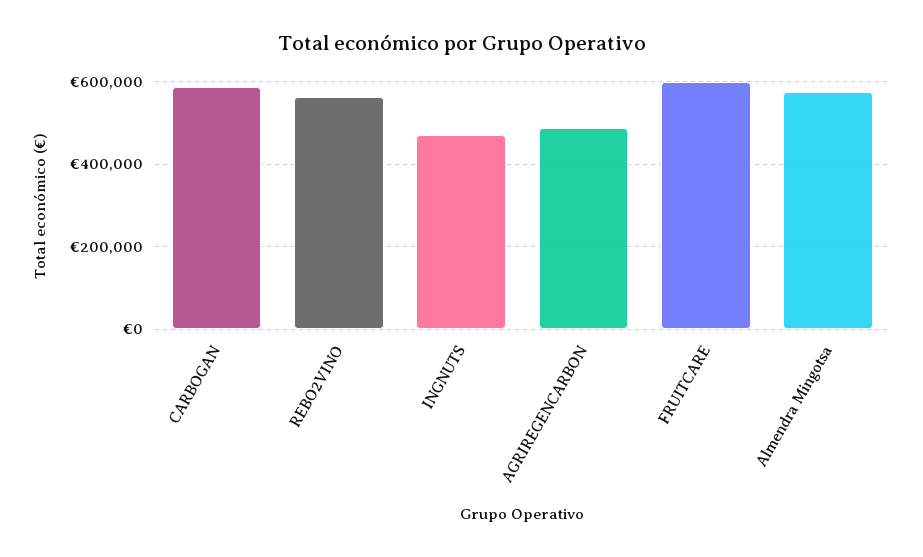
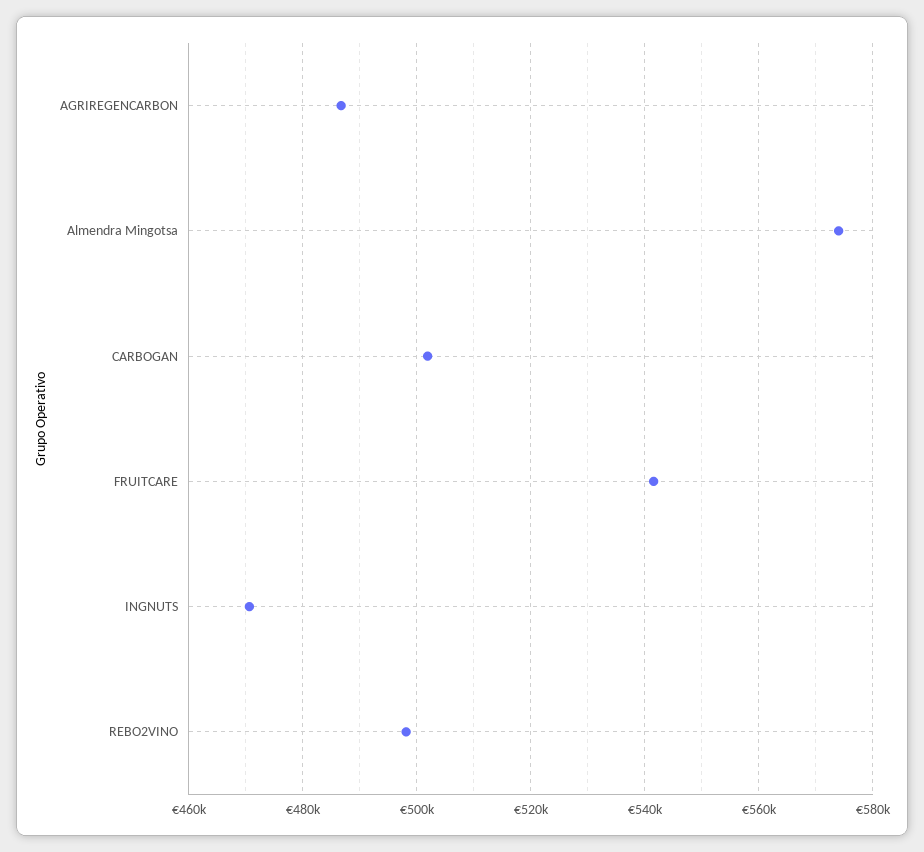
CARBOGAN: 580000 -> 502000
REBO2VINO: 560000 -> 498000
FRUITCARE: 600000 -> 542000

